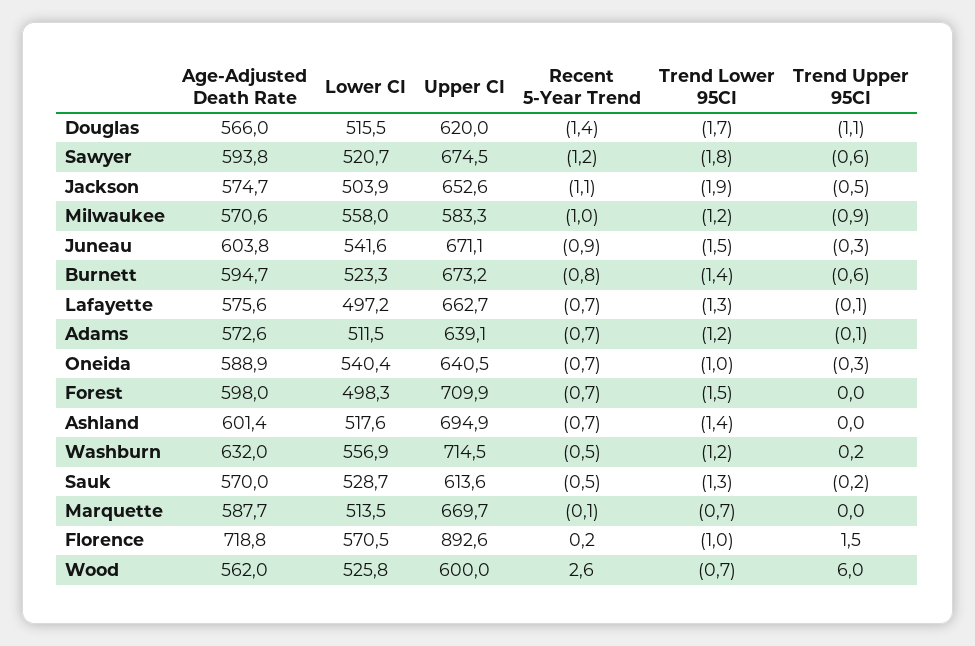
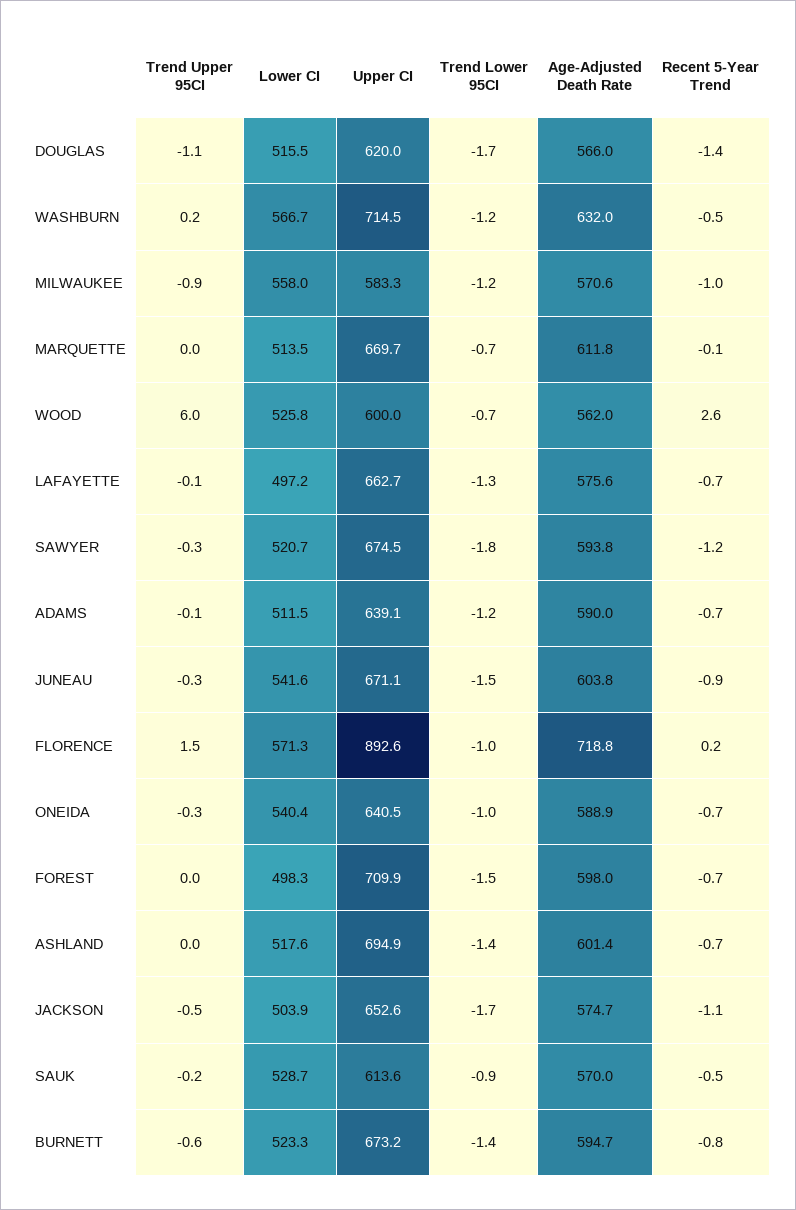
Trend Upper 95CI, Sawyer: -0.6 -> -0.3
Trend Lower 95CI, Jackson: -1.9 -> -1.7
Age-Adjusted Death Rate, Adams: 572.6 -> 590
Lower CI, Washburn: 556.9 -> 566.7
Trend Lower 95CI, Sauk: -1.3 -> -0.9
Age-Adjusted Death Rate, Marquette: 587.7 -> 611.8
Lower CI, Florence: 570.5 -> 571.3

